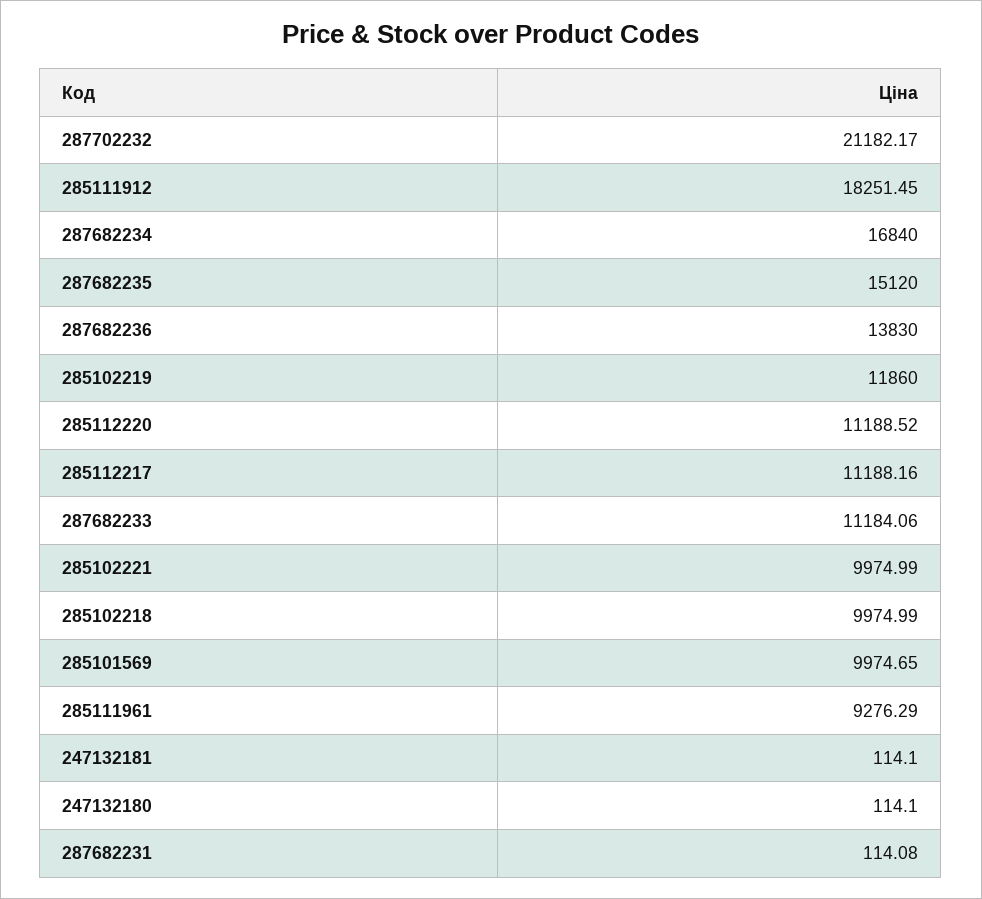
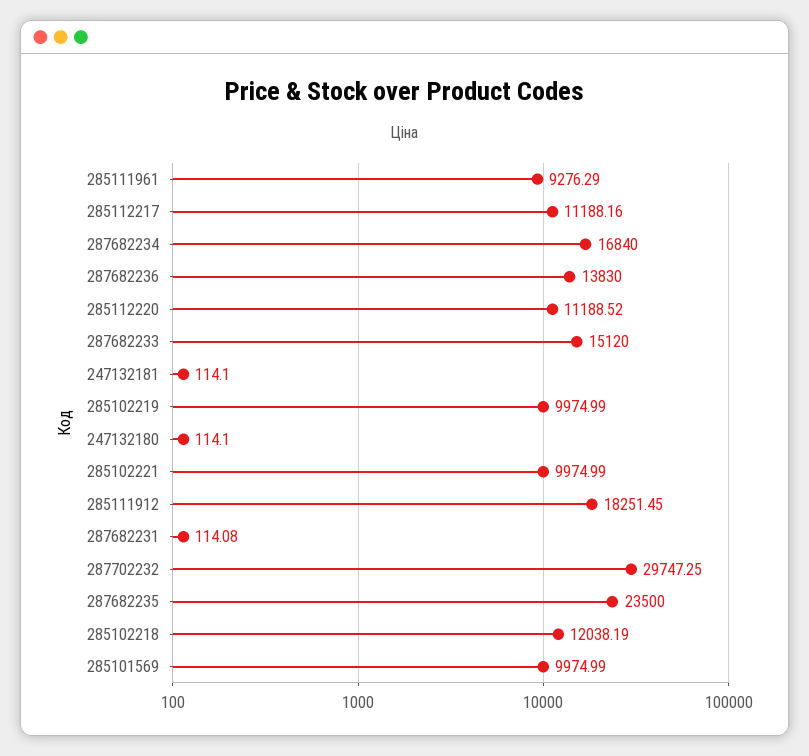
287702232: 21182.17 -> 29747.25
287682235: 15120 -> 23500
285102219: 11860 -> 9974.99
287682233: 11184.06 -> 15120
285102218: 9974.99 -> 12038.19
285101569: 9974.65 -> 9974.99

